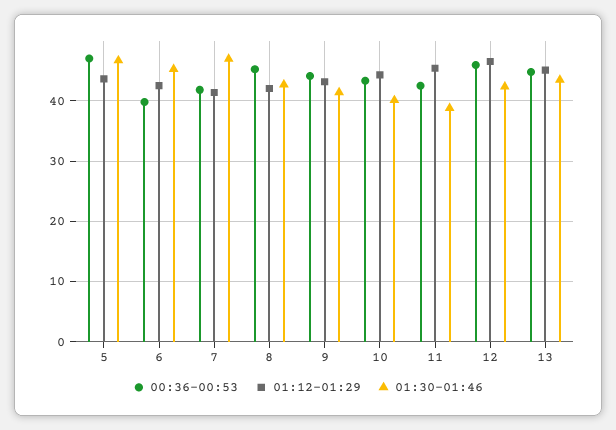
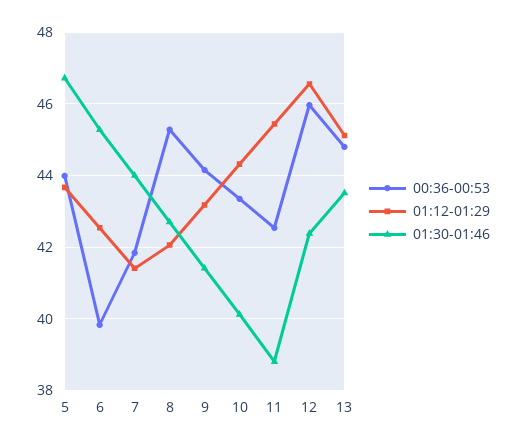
00:36-00:53, 5: 47 -> 44
01:30-01:46, 7: 47 -> 44

